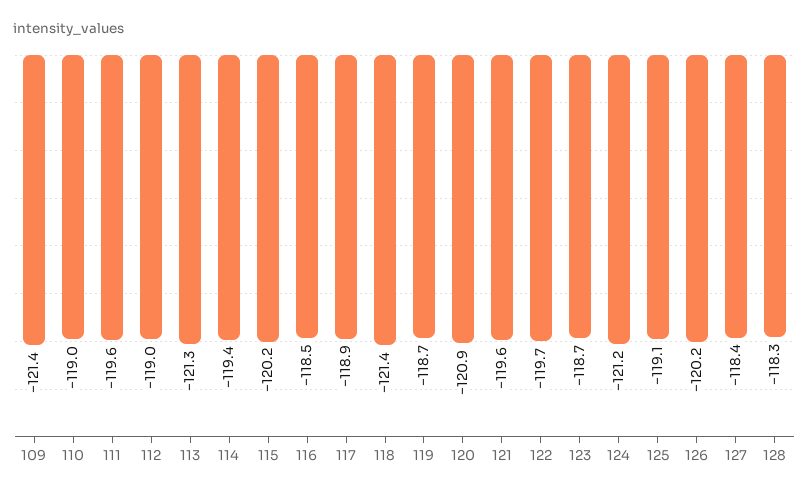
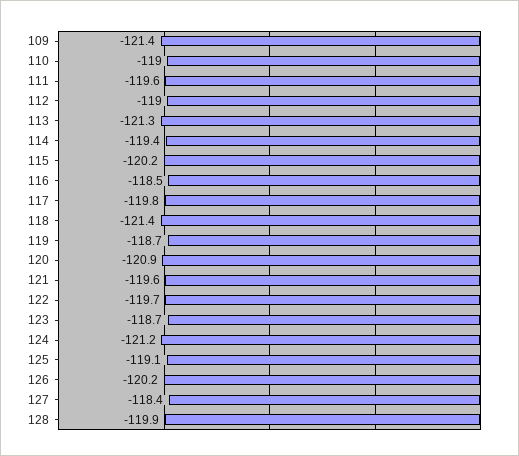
117: -118.9 -> -119.8
128: -118.3 -> -119.9

